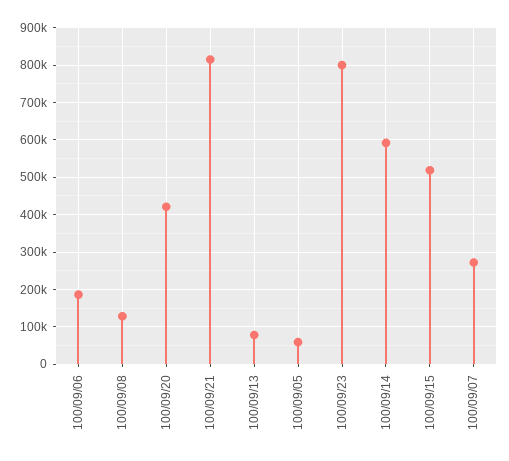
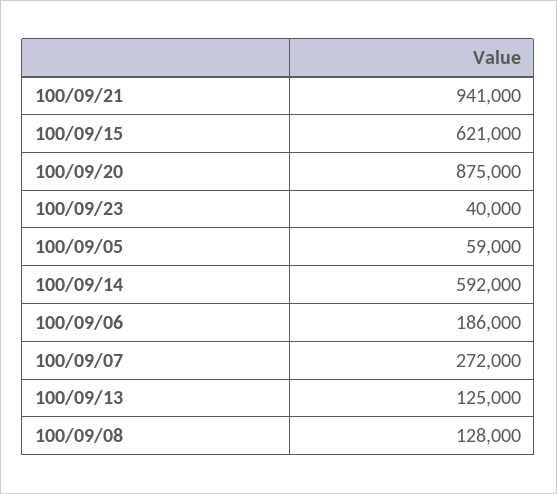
100/09/20: 420000 -> 875000
100/09/21: 820000 -> 941000
100/09/13: 80000 -> 125000
100/09/23: 800000 -> 40000
100/09/15: 520000 -> 621000

